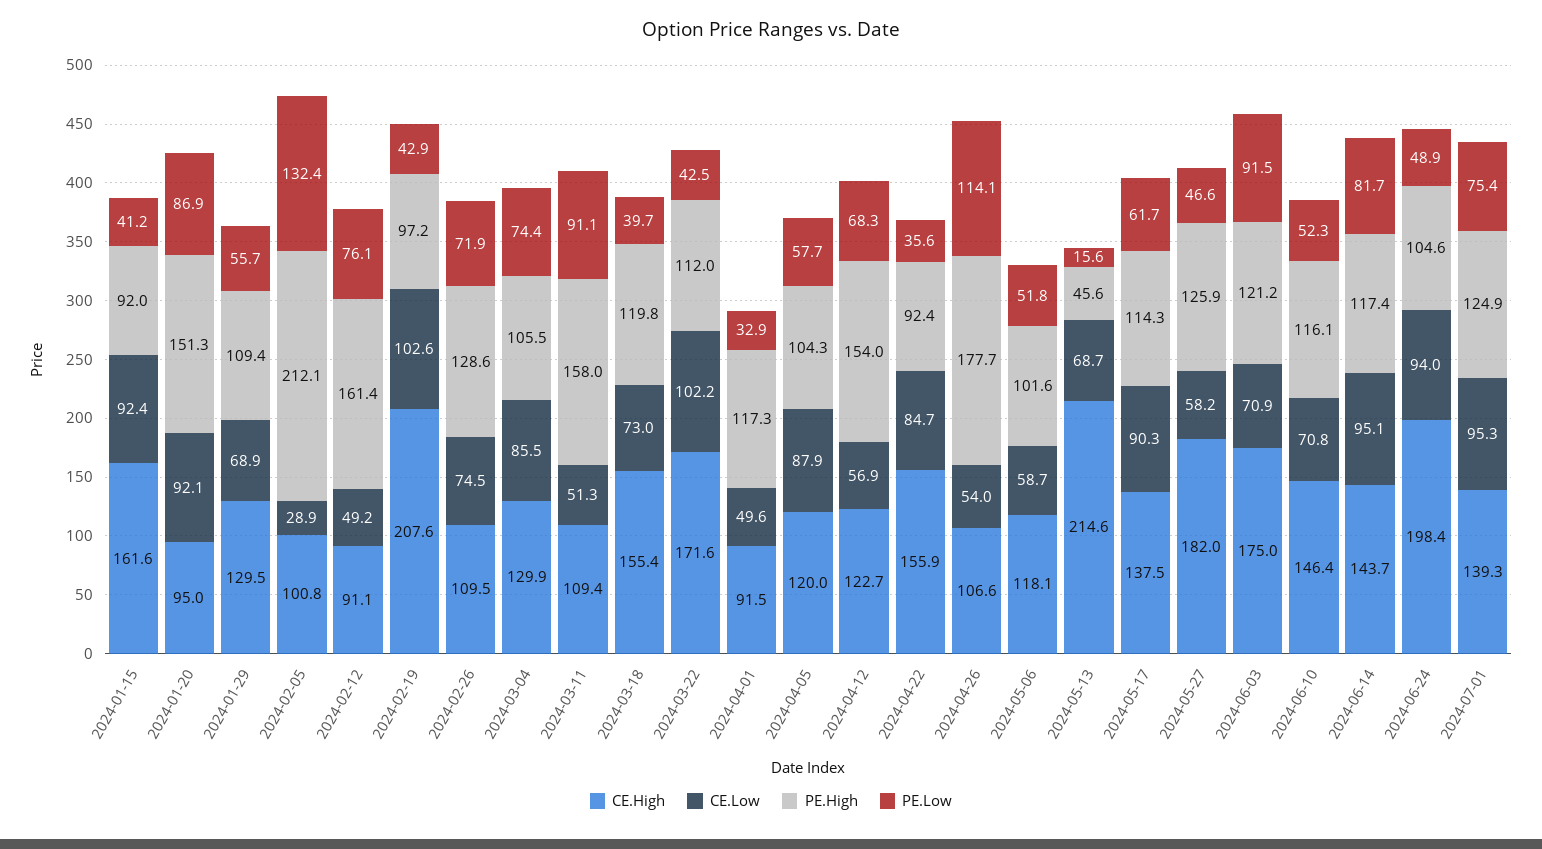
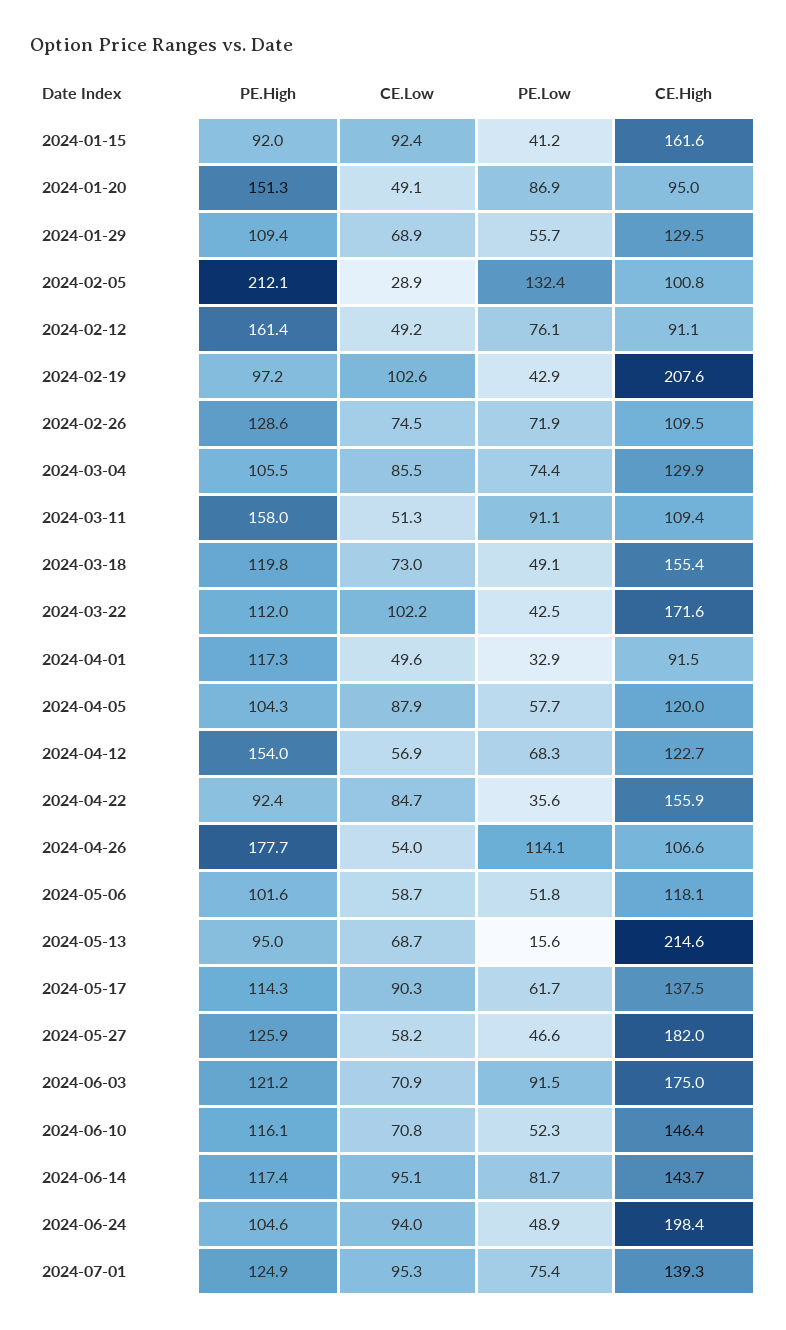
CE.Low, 2024-01-20: 92.1 -> 49.1
PE.Low, 2024-03-18: 39.7 -> 49.1
PE.High, 2024-05-13: 45.6 -> 95

